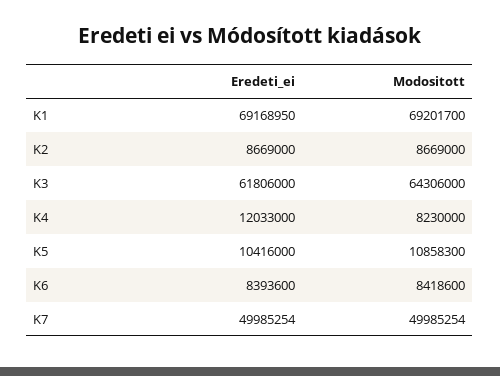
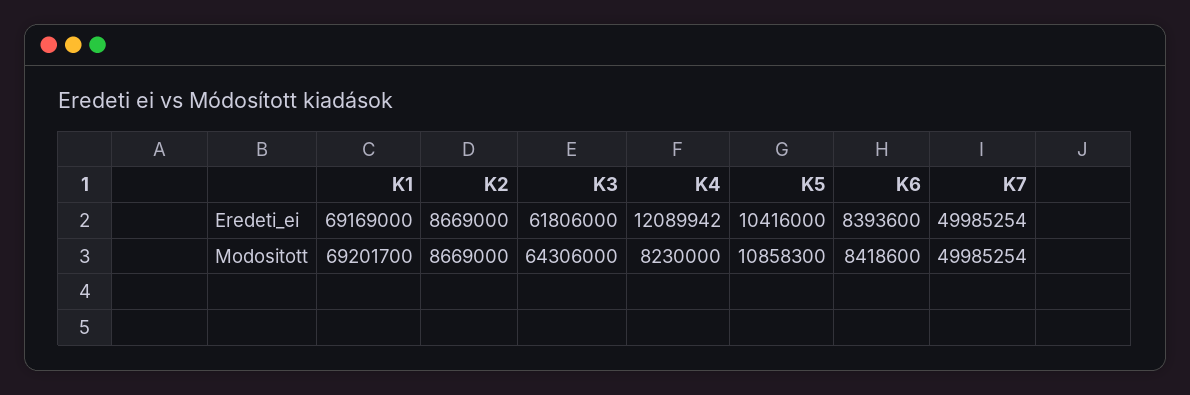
Eredeti_ei, K1: 69168950 -> 69169000
Eredeti_ei, K4: 12033000 -> 12089942

